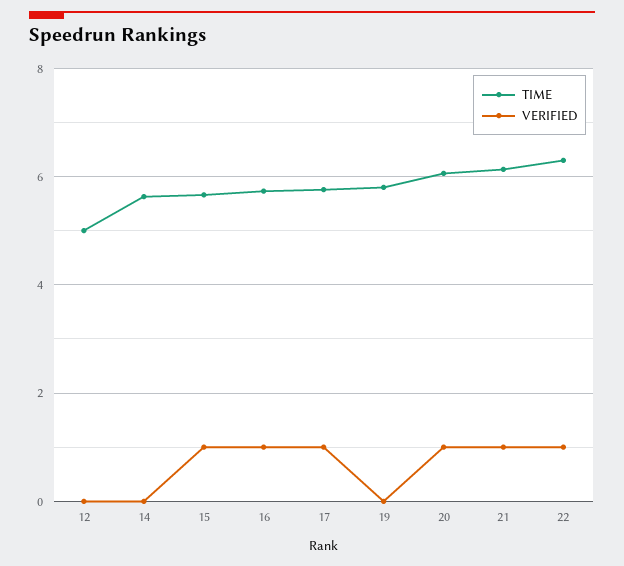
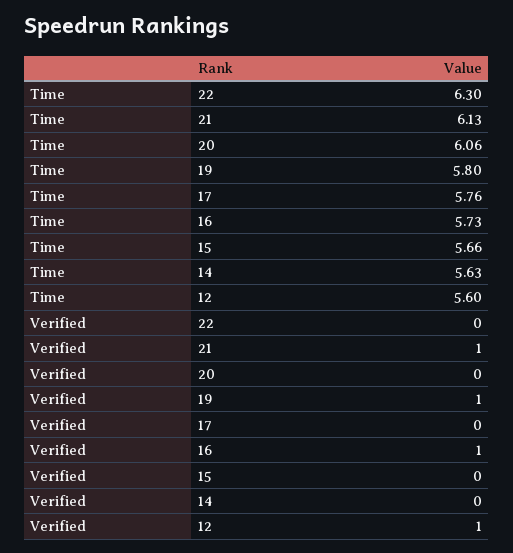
TIME, 12: 5 -> 5.6
VERIFIED, 12: 0 -> 1
VERIFIED, 15: 1 -> 0
VERIFIED, 17: 1 -> 0
VERIFIED, 19: 0 -> 1
VERIFIED, 20: 1 -> 0
VERIFIED, 22: 1 -> 0

